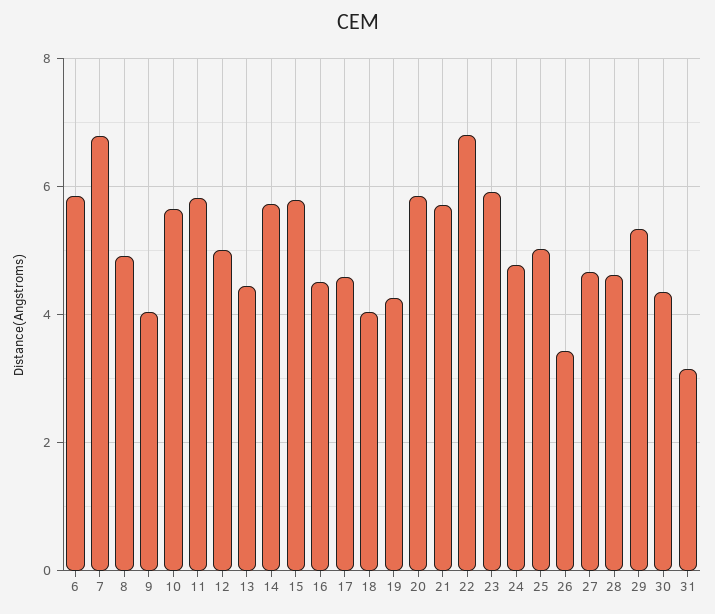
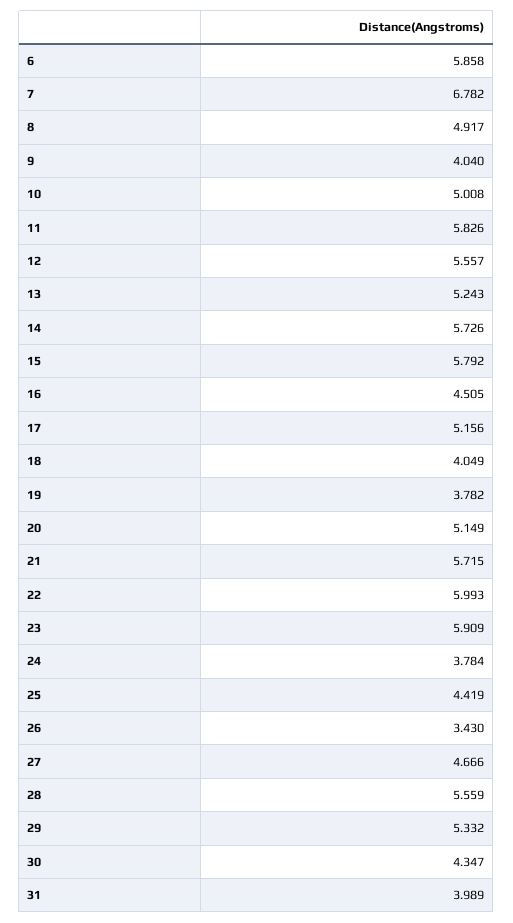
10: 5.6 -> 5.008
12: 5 -> 5.557
13: 4.4 -> 5.243
17: 4.6 -> 5.156
19: 4.2 -> 3.782
20: 5.8 -> 5.149
22: 6.8 -> 5.993
24: 4.8 -> 3.784
25: 5 -> 4.419
28: 4.6 -> 5.559
31: 3.2 -> 3.989

